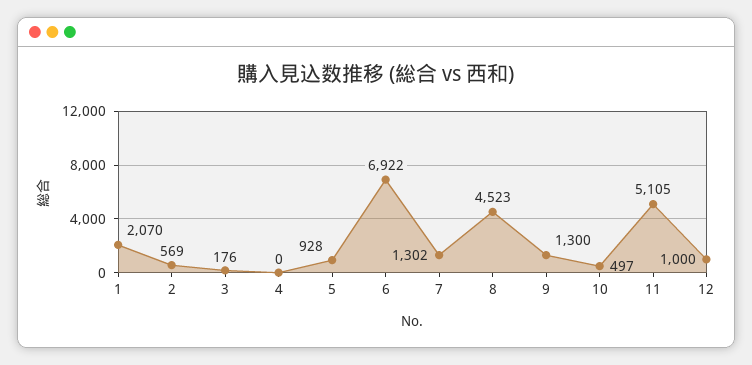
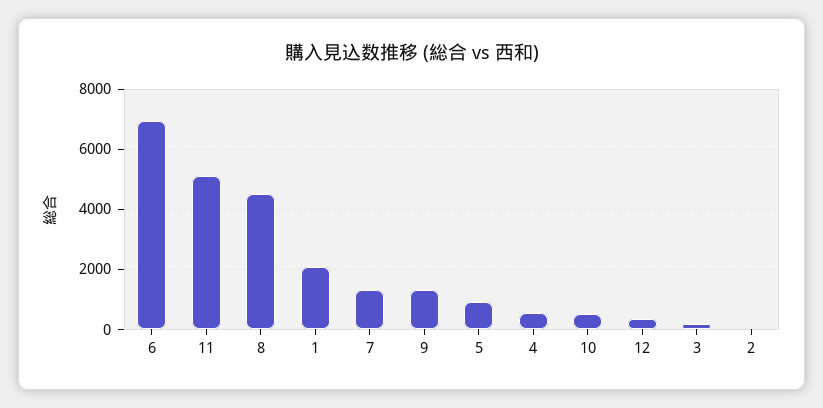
2: 569 -> 0
4: 0 -> 600
12: 1000 -> 400

